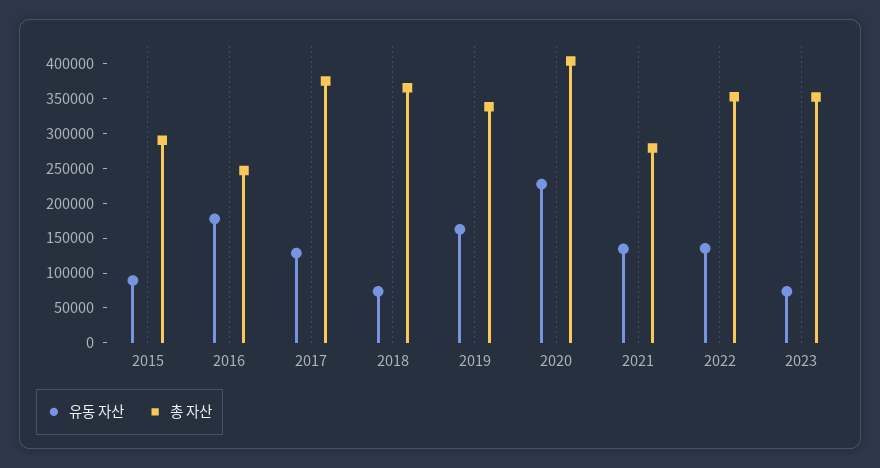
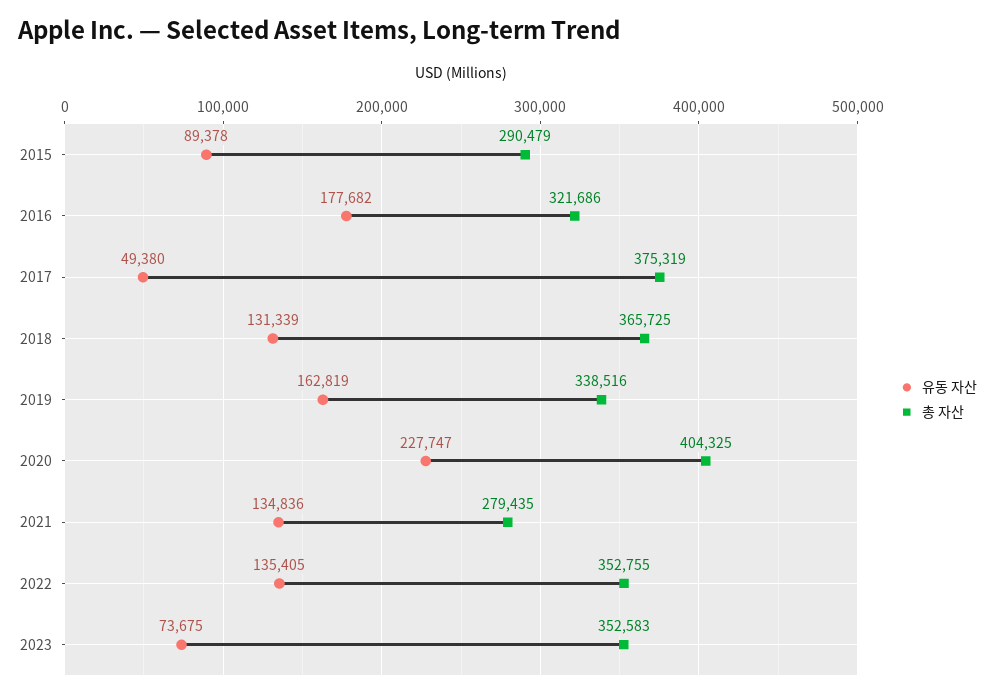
총 자산, 2016: 250000 -> 321686
유동 자산, 2017: 125000 -> 49380
유동 자산, 2018: 75000 -> 131339

